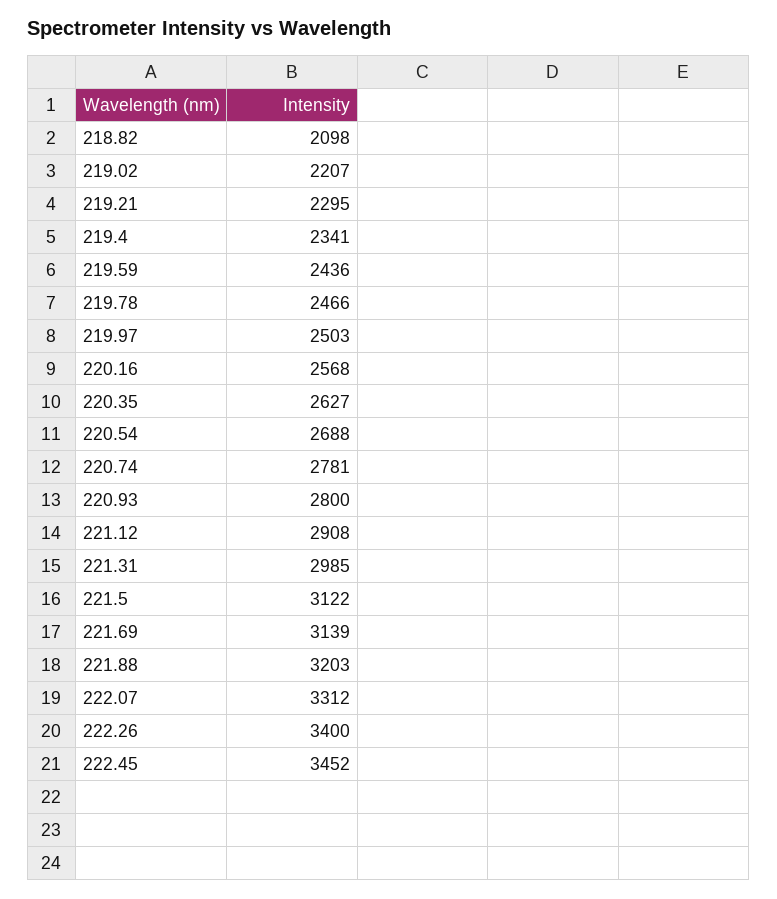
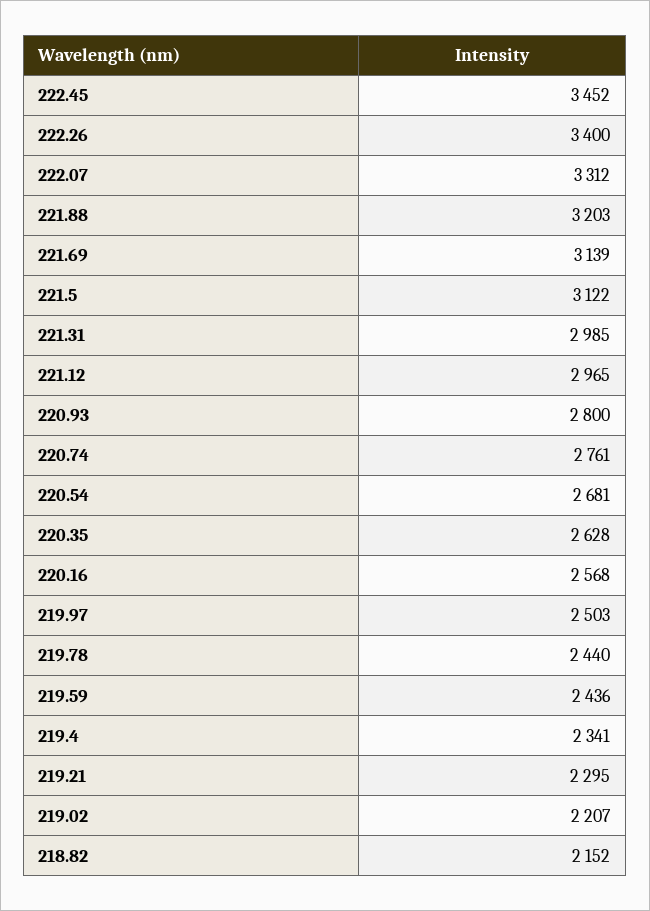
218.82: 2098 -> 2152
219.78: 2466 -> 2440
220.35: 2627 -> 2628
220.54: 2688 -> 2681
220.74: 2781 -> 2761
221.12: 2908 -> 2965

